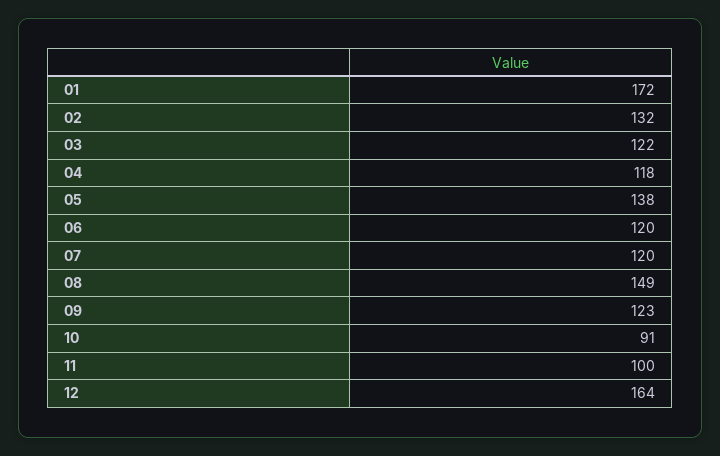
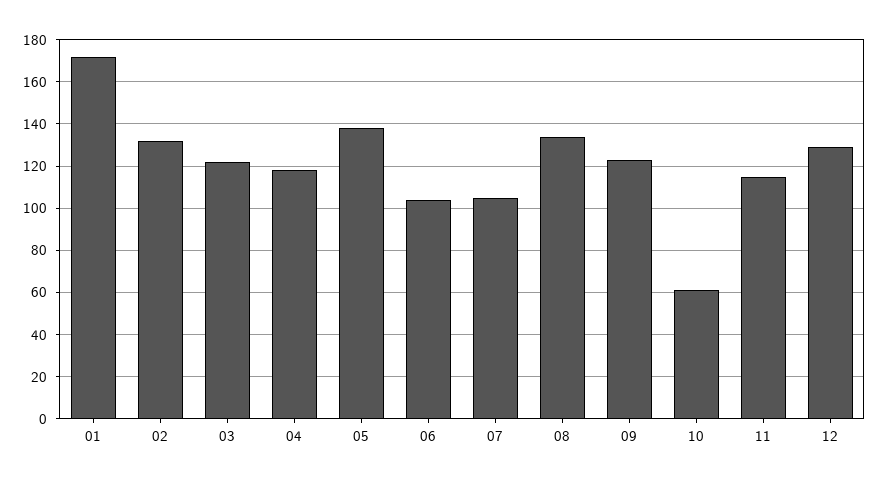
06: 120 -> 105
07: 120 -> 105
08: 149 -> 135
10: 91 -> 60
11: 100 -> 115
12: 164 -> 130

